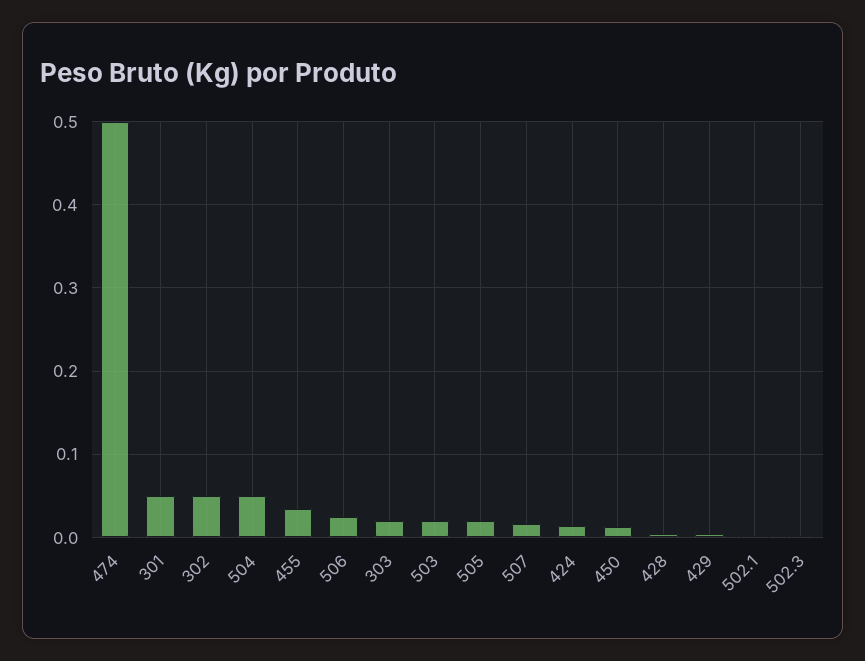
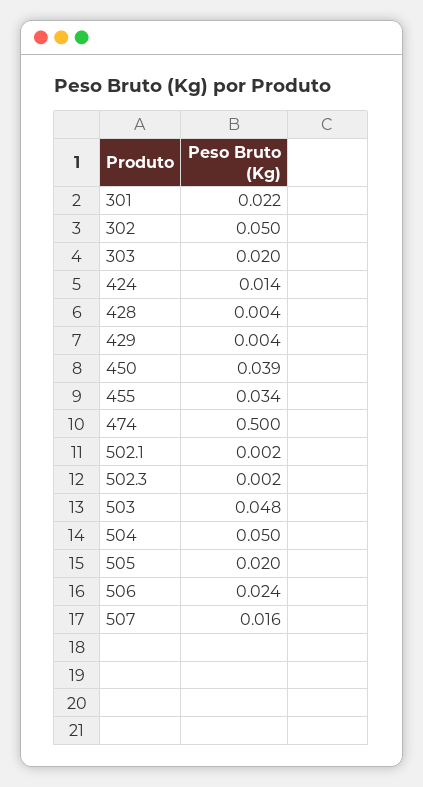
301: 0.05 -> 0.022
503: 0.02 -> 0.048
450: 0.01 -> 0.039

